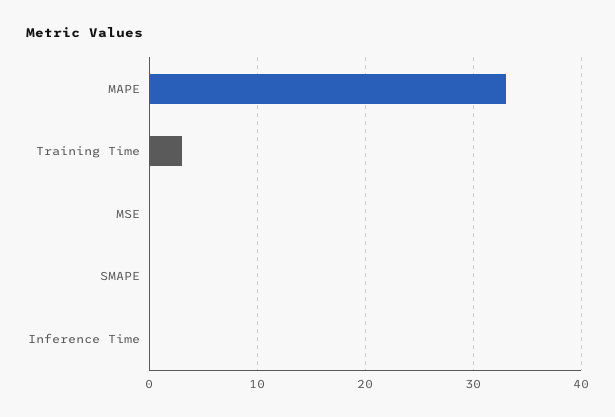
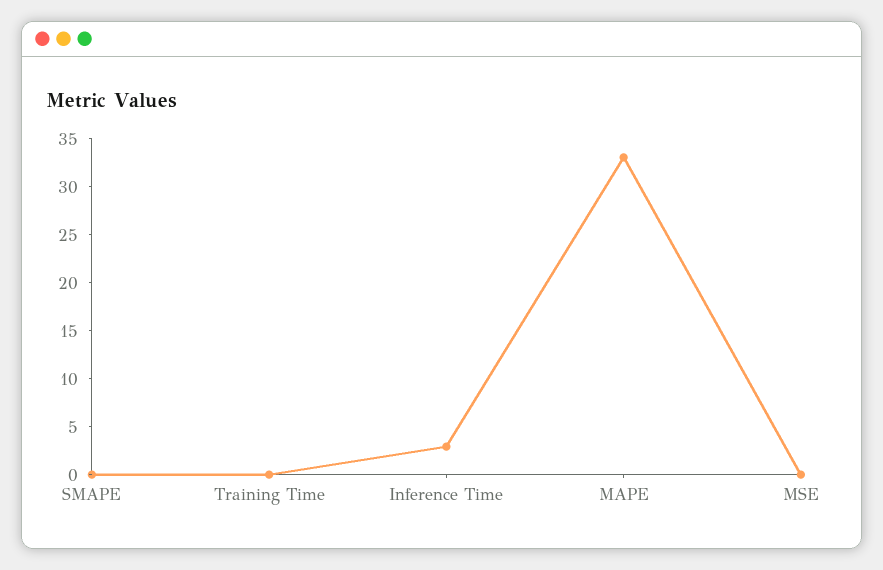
Training Time: 3 -> 0
Inference Time: 0 -> 3

